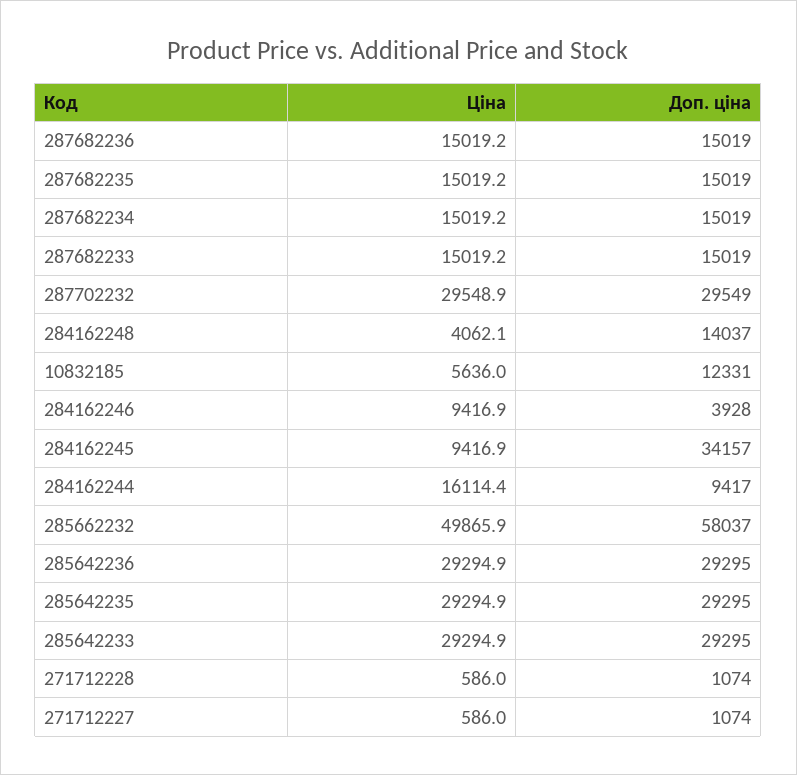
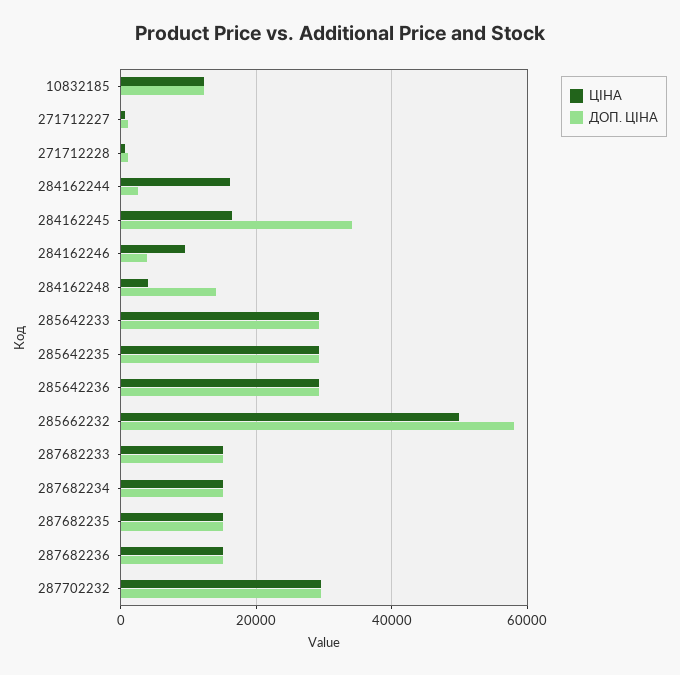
Ціна, 10832185: 5636 -> 12000
Ціна, 284162245: 9416.9 -> 16000
Доп. ціна, 284162244: 9417 -> 2000

